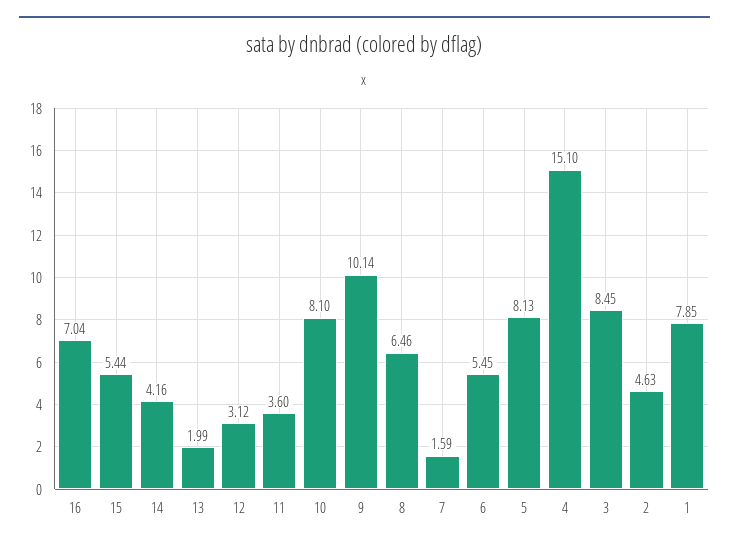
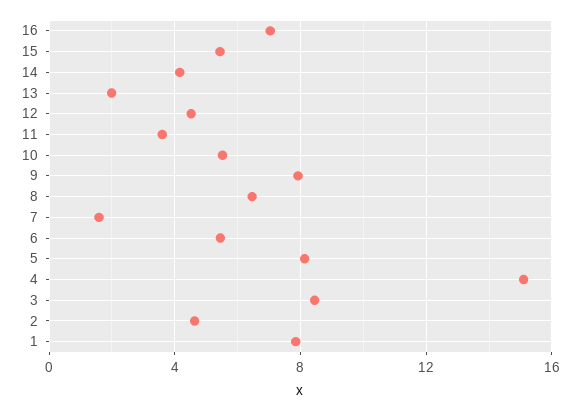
12: 3.12 -> 4.5
10: 8.1 -> 5.5
9: 10.14 -> 8

